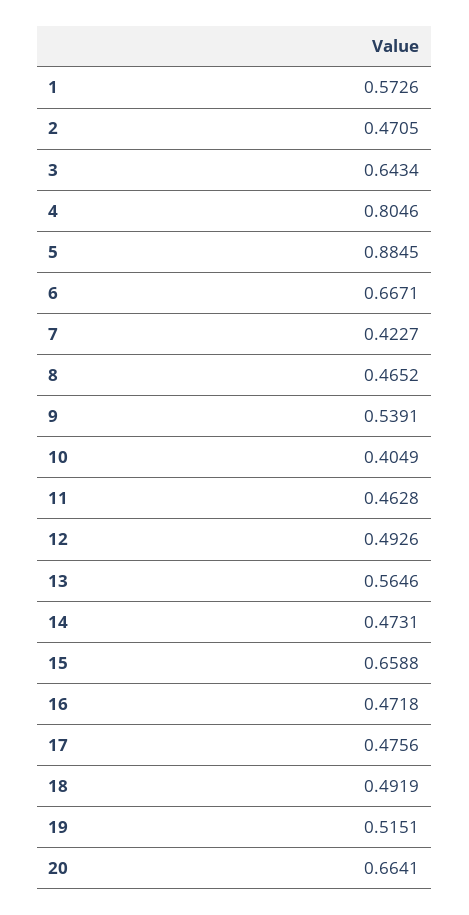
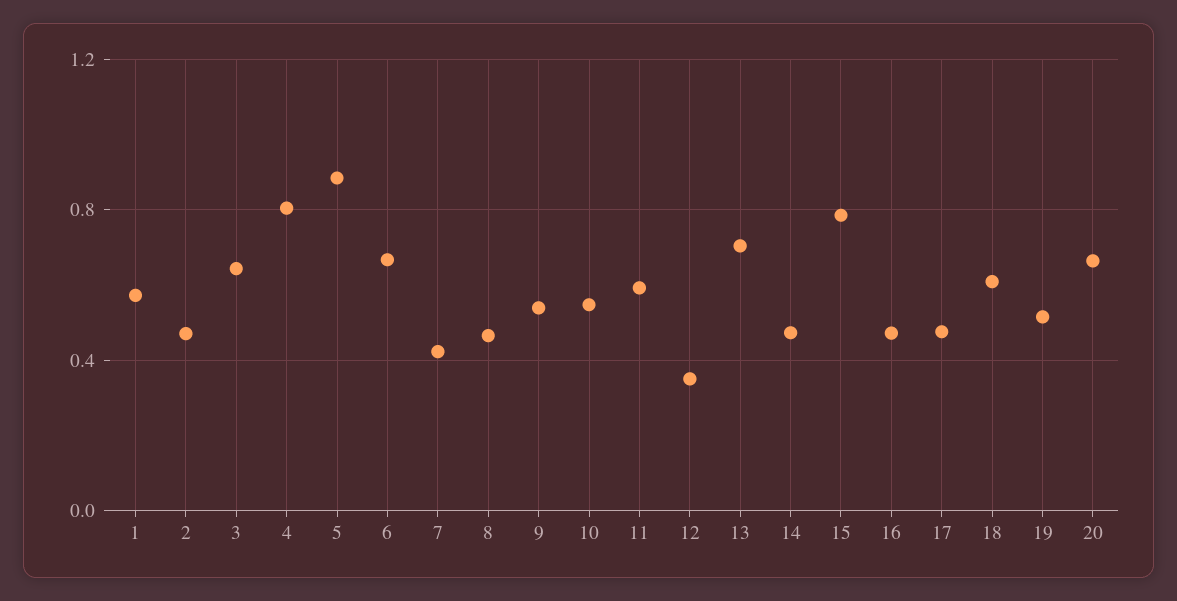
10: 0.4049 -> 0.55
11: 0.4628 -> 0.6
12: 0.4926 -> 0.35
13: 0.5646 -> 0.7
15: 0.6588 -> 0.8
18: 0.4919 -> 0.6

